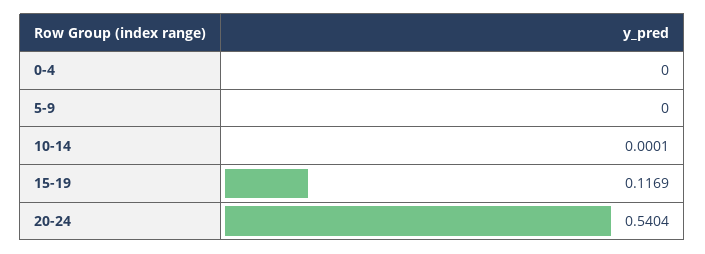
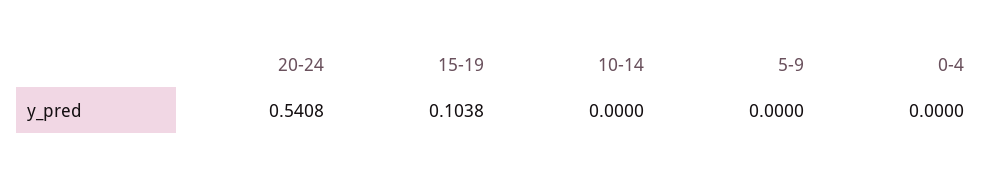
10-14: 0.0001 -> 0
15-19: 0.1169 -> 0.1038
20-24: 0.5404 -> 0.5408

